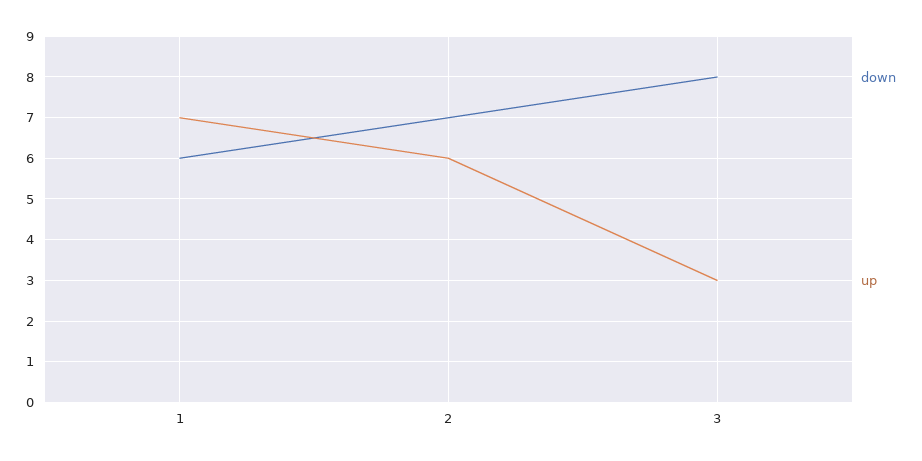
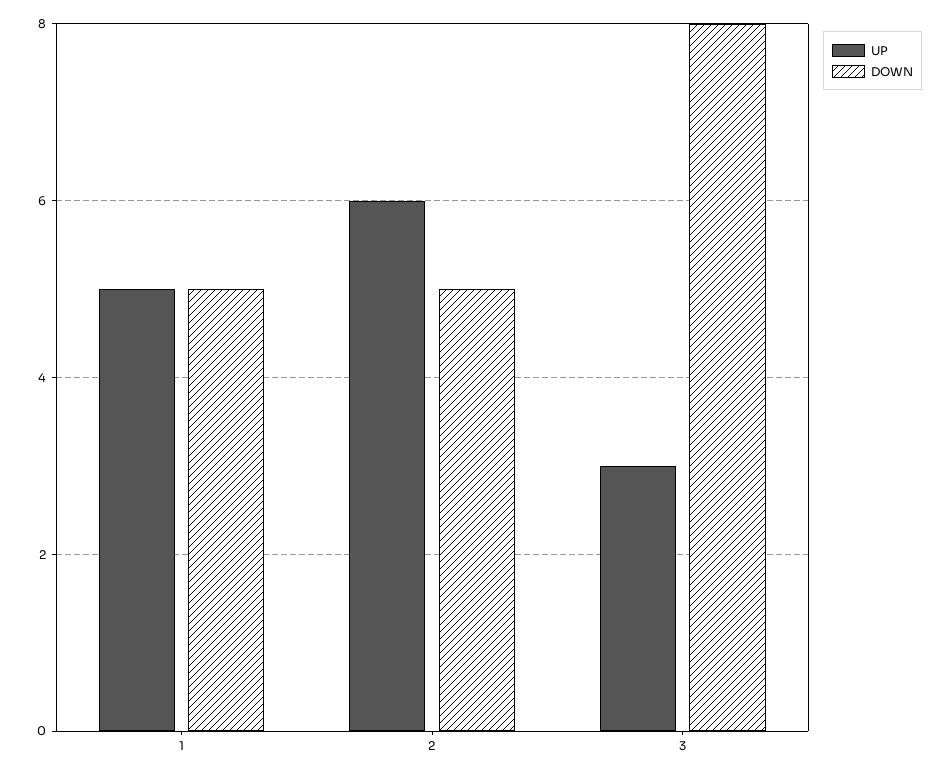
down, 1: 6 -> 5
up, 1: 7 -> 5
down, 2: 7 -> 5

